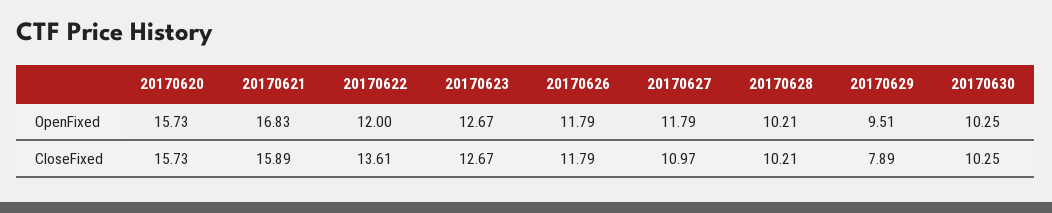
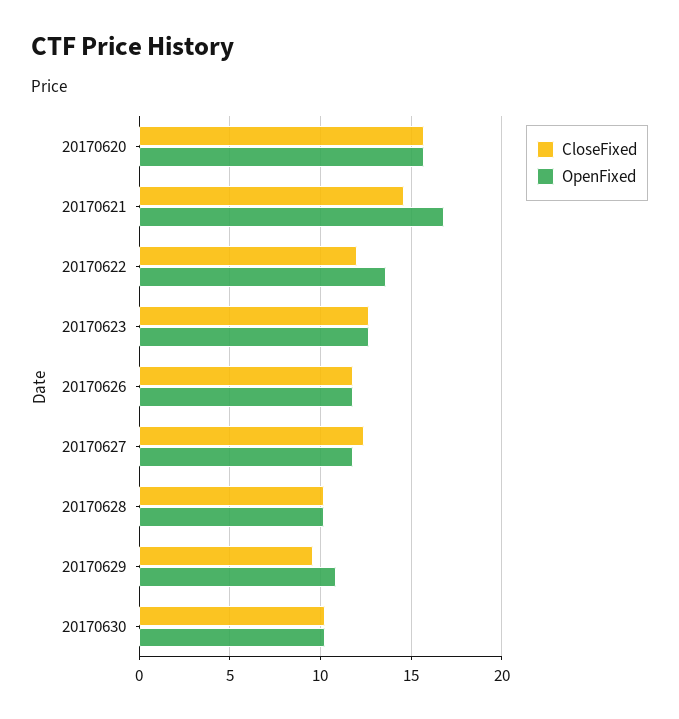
OpenFixed, 20170622: 12 -> 13.5
OpenFixed, 20170629: 9.51 -> 11
CloseFixed, 20170621: 15.89 -> 14.5
CloseFixed, 20170622: 13.61 -> 12
CloseFixed, 20170627: 10.97 -> 12.5
CloseFixed, 20170629: 7.89 -> 9.5

